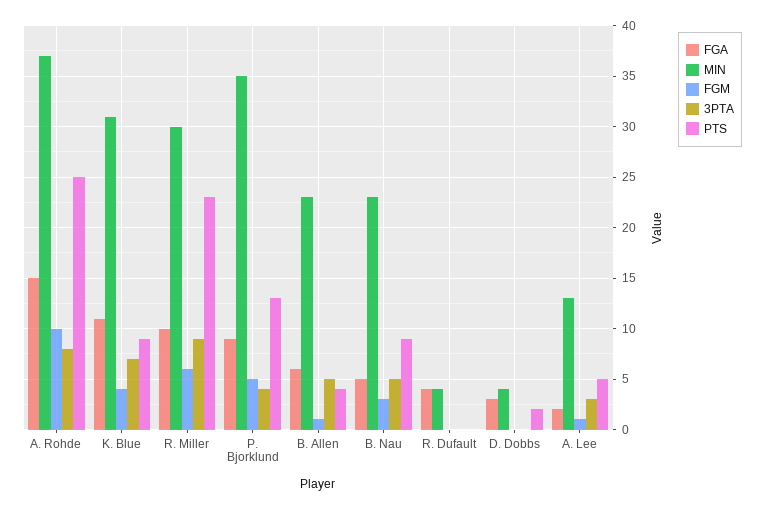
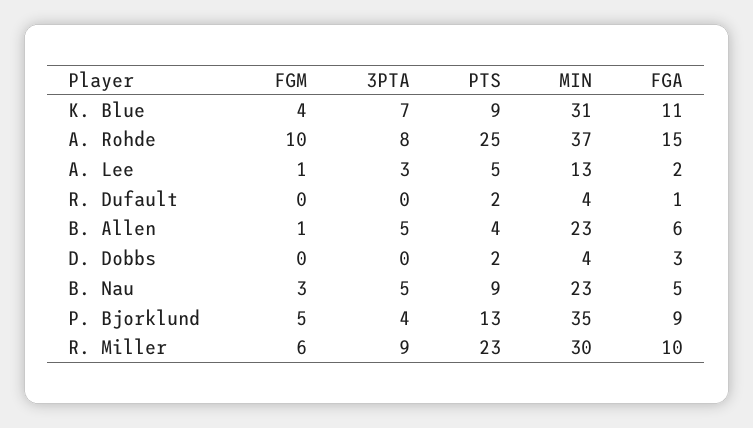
FGA, R. Dufault: 4 -> 1
PTS, R. Dufault: 0 -> 2

